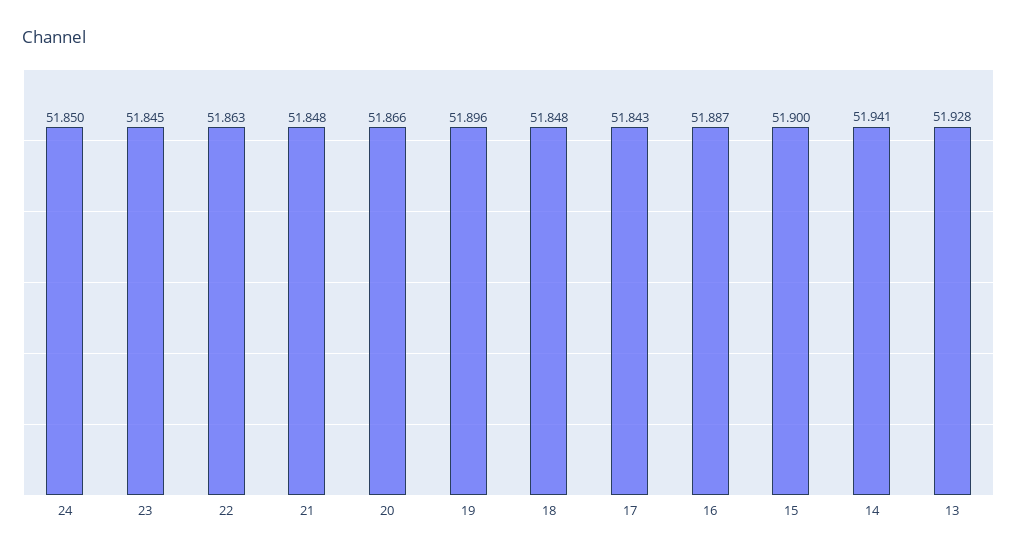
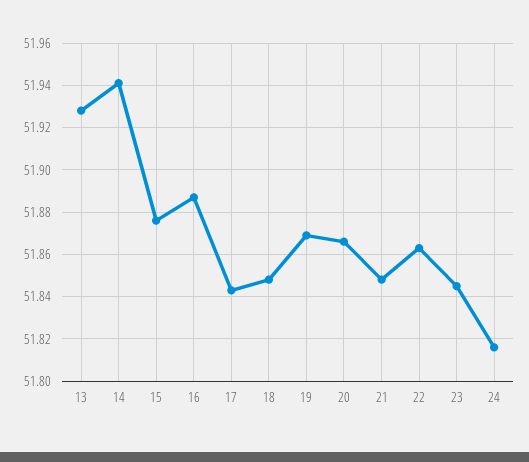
24: 51.85 -> 51.815
19: 51.896 -> 51.87
15: 51.9 -> 51.875

